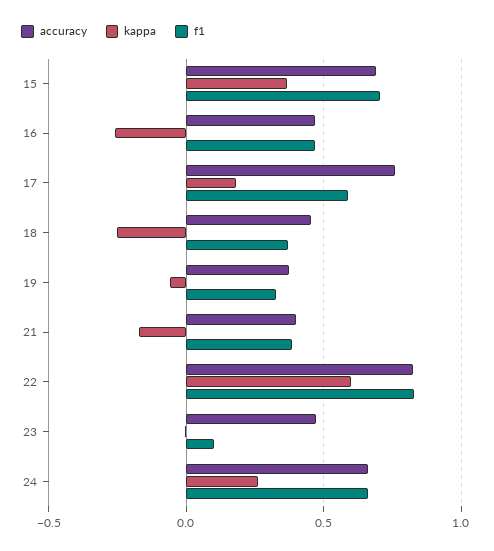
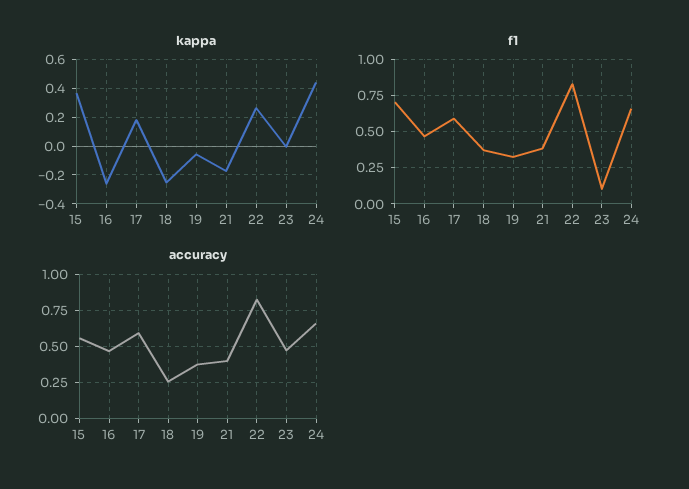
accuracy, 15: 0.7 -> 0.55
accuracy, 17: 0.75 -> 0.6
accuracy, 18: 0.45 -> 0.25
kappa, 22: 0.6 -> 0.25
kappa, 24: 0.25 -> 0.45

